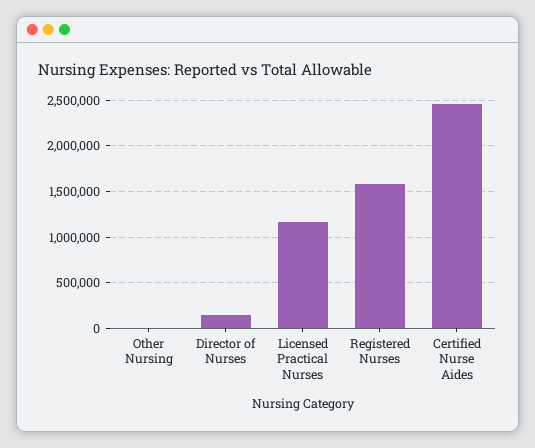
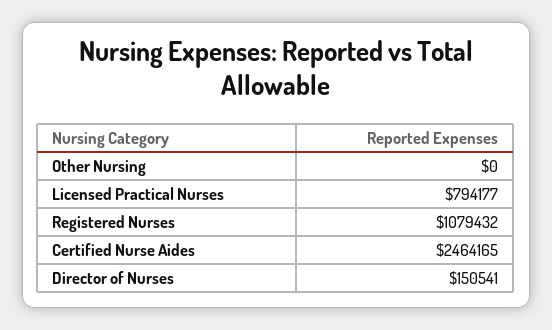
Licensed Practical Nurses: 1200000 -> 794177
Registered Nurses: 1600000 -> 1079432

